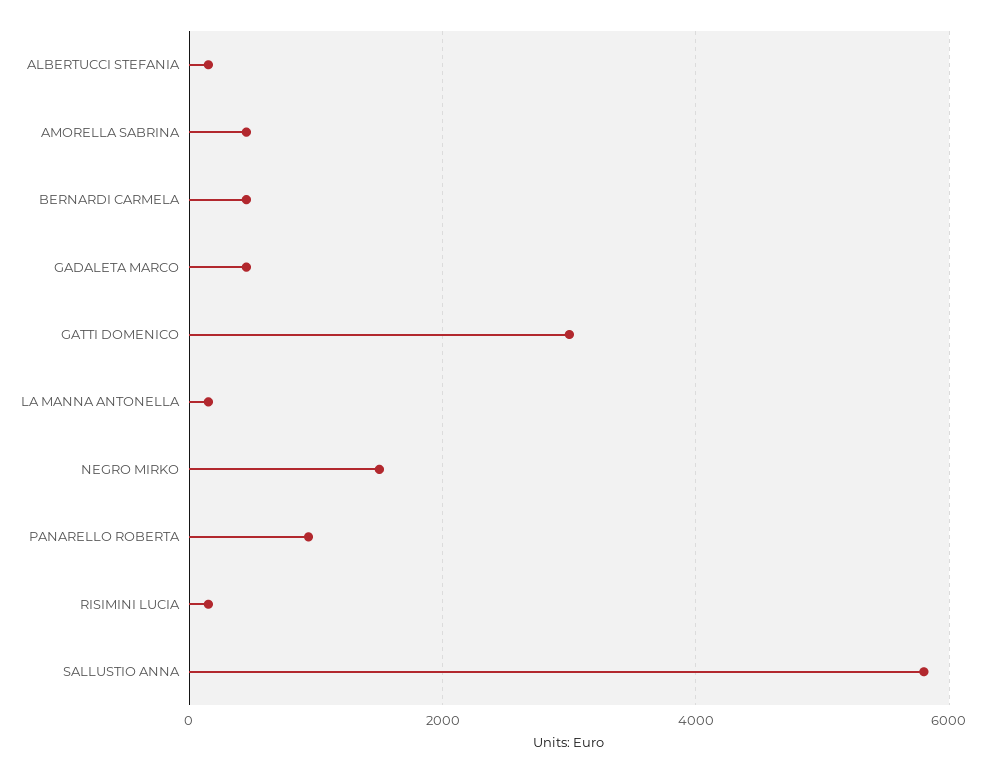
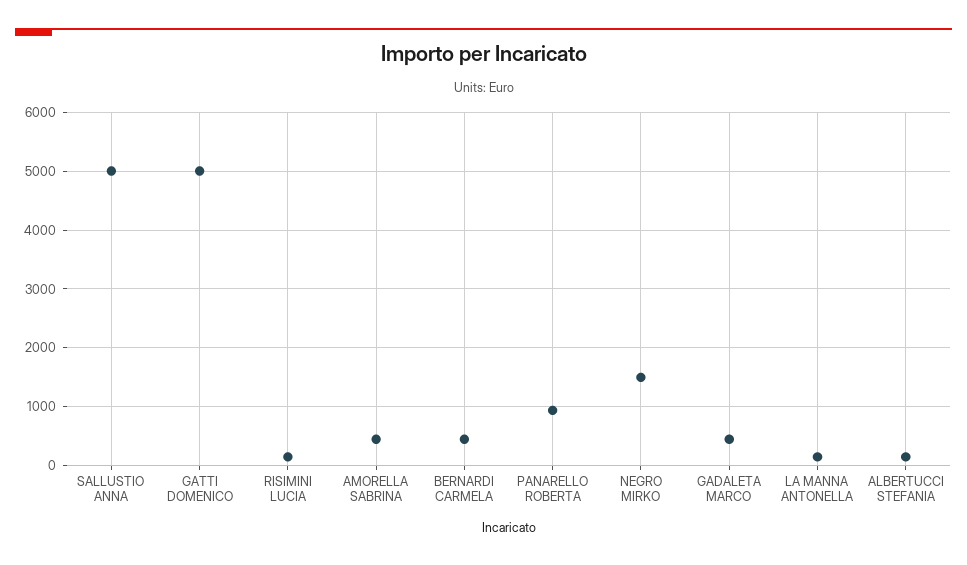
GATTI DOMENICO: 3000 -> 5000
SALLUSTIO ANNA: 5800 -> 5000

